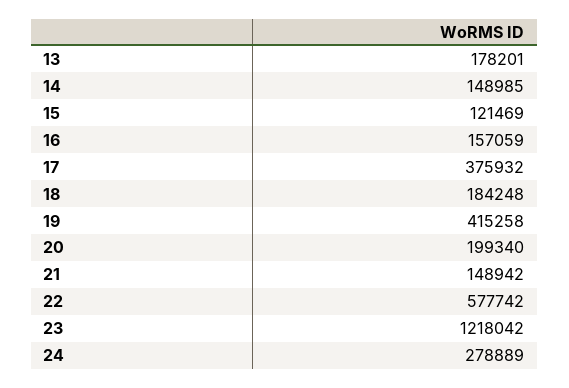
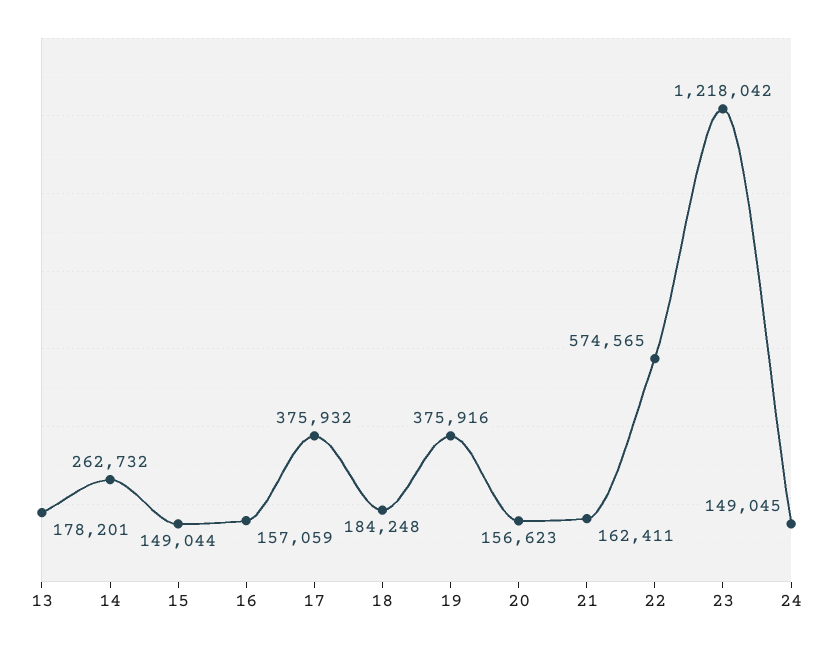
14: 148985 -> 262732
15: 121469 -> 149044
19: 415258 -> 375916
20: 199340 -> 156623
21: 148942 -> 162411
22: 577742 -> 574565
24: 278889 -> 149045

